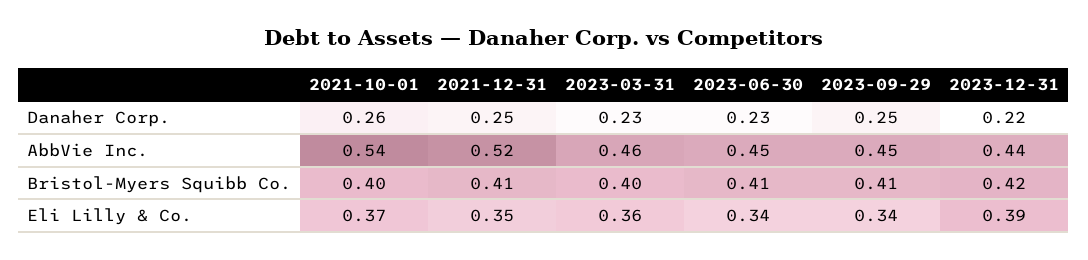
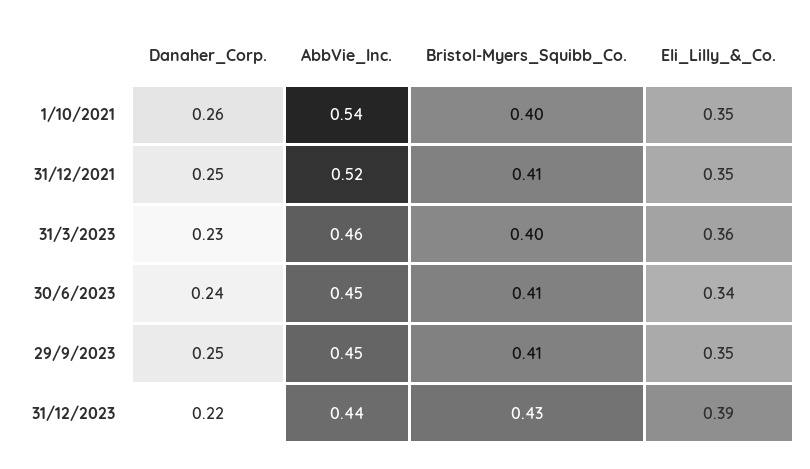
2023-06-30, Danaher Corp.: 0.23 -> 0.24
2023-12-31, Bristol-Myers Squibb Co.: 0.42 -> 0.43
2021-10-01, Eli Lilly & Co.: 0.37 -> 0.35
2023-09-29, Eli Lilly & Co.: 0.34 -> 0.35

